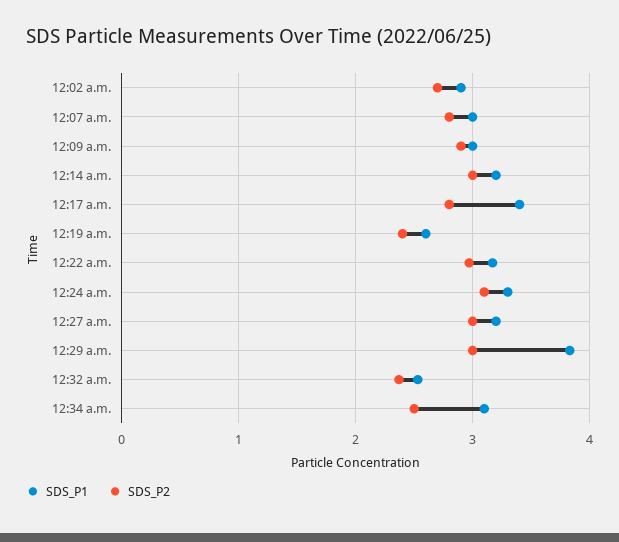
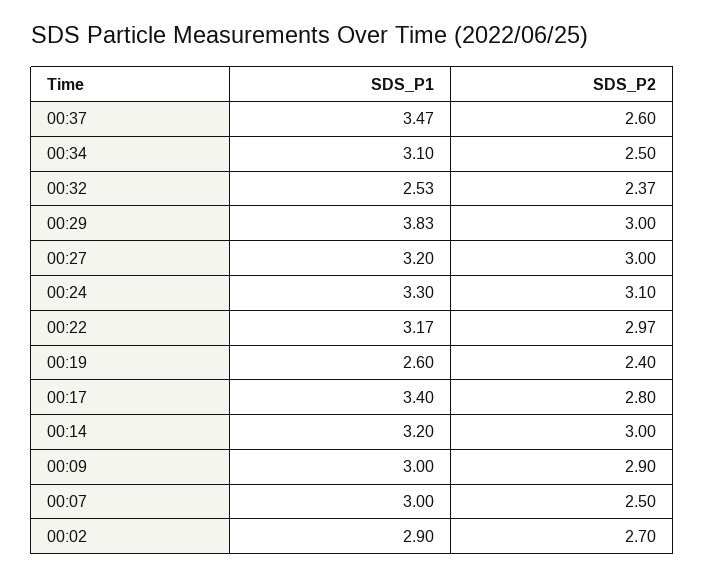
SDS_P2, 12:07 a.m.: 2.8 -> 2.5
SDS_P1, 00:37: none -> 3.47
SDS_P2, 00:37: none -> 2.6

